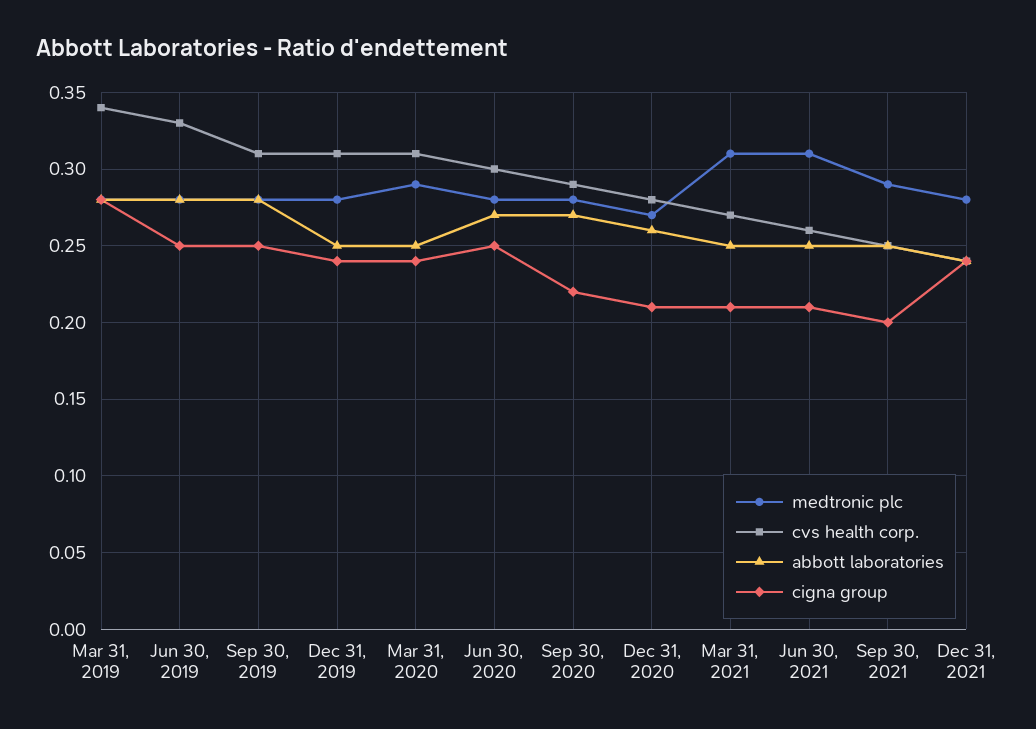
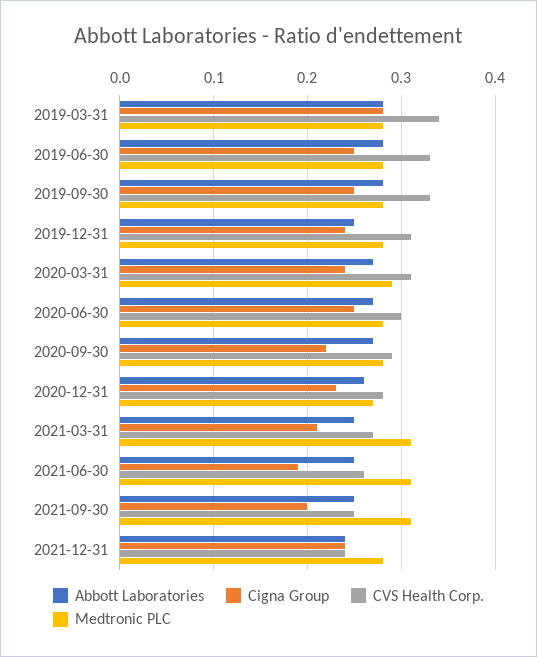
cvs health corp., Sep 30, 2019: 0.31 -> 0.33
abbott laboratories, Mar 31, 2020: 0.25 -> 0.27
cigna group, Dec 31, 2020: 0.21 -> 0.23
cigna group, Jun 30, 2021: 0.21 -> 0.19
medtronic plc, Sep 30, 2021: 0.29 -> 0.31

